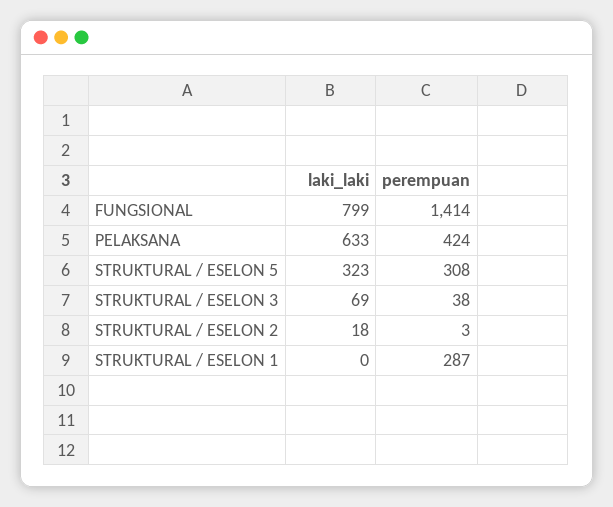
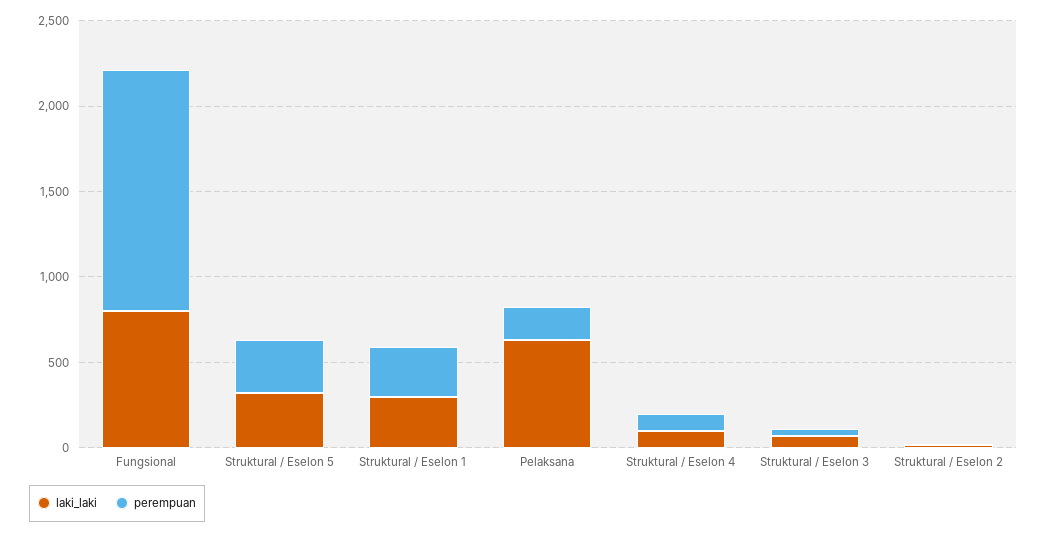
perempuan, PELAKSANA: 424 -> 200
laki_laki, STRUKTURAL / ESELON 1: 0 -> 300
laki_laki, Struktural / Eselon 4: none -> 100
perempuan, Struktural / Eselon 4: none -> 100

